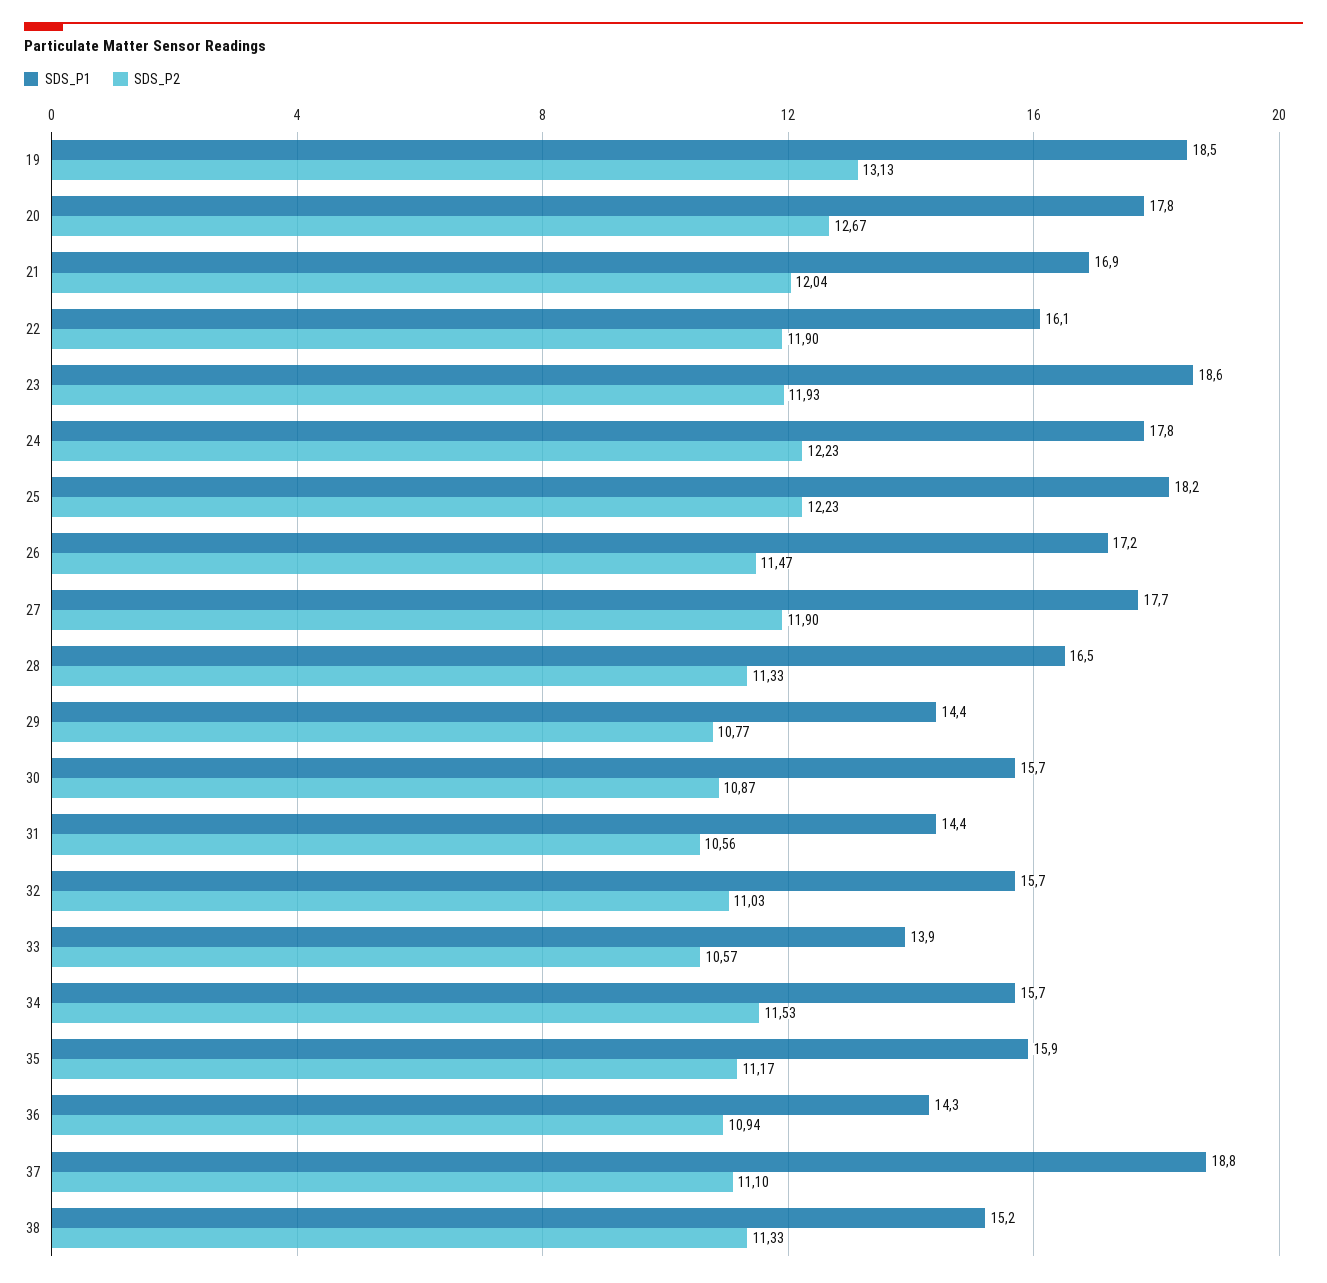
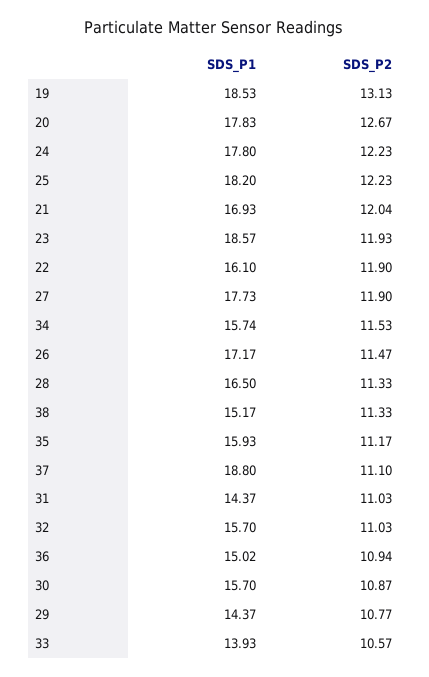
SDS_P2, 31: 10.56 -> 11.03
SDS_P1, 36: 14.3 -> 15.02

